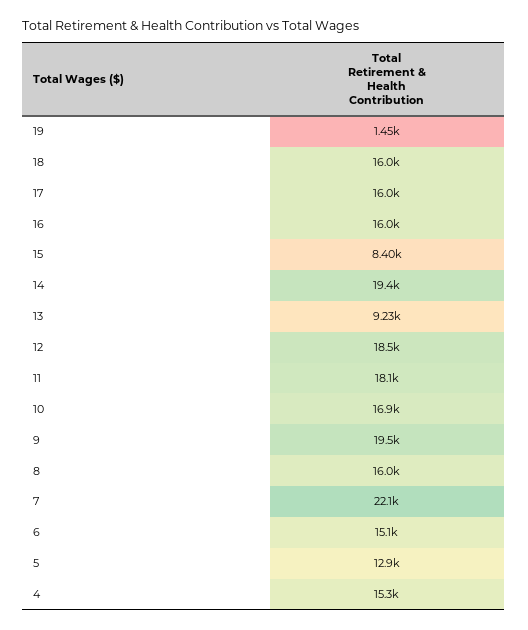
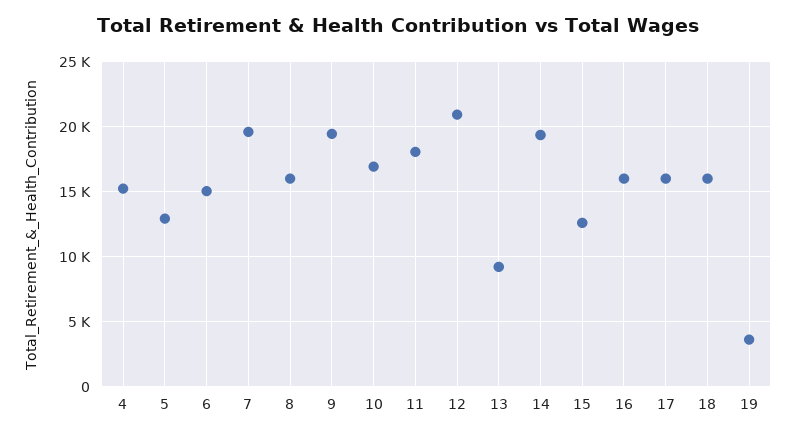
19: 1450 -> 3500
15: 8400 -> 12500
12: 18500 -> 21000
7: 22100 -> 19500

